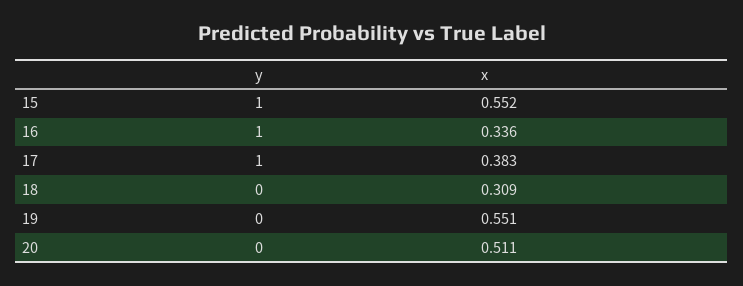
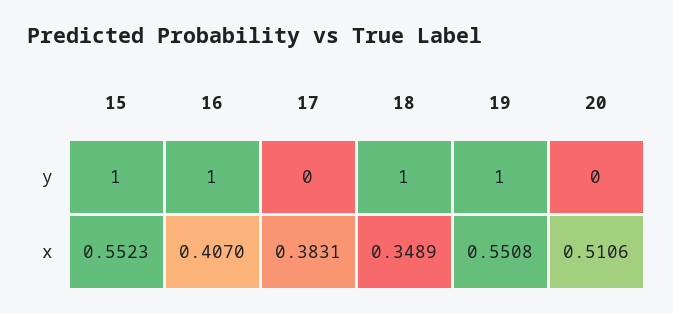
x, 16: 0.336 -> 0.407
y, 17: 1 -> 0
y, 18: 0 -> 1
x, 18: 0.309 -> 0.3489
y, 19: 0 -> 1

